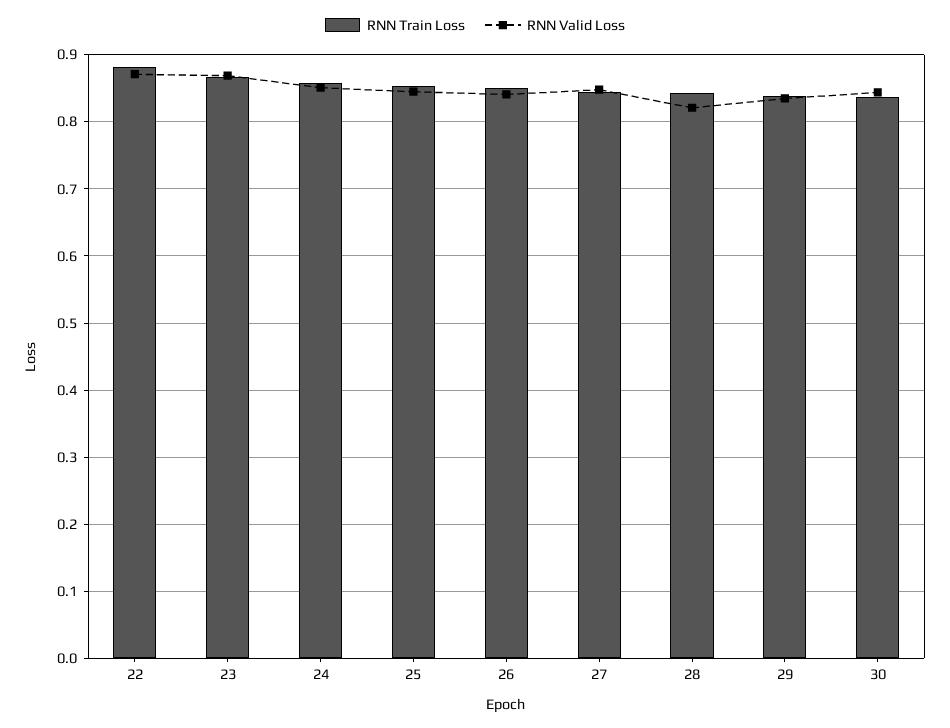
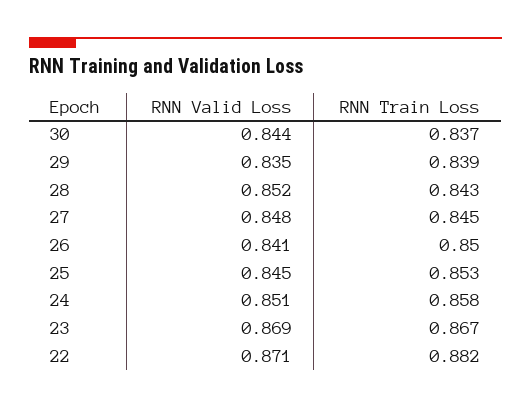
RNN Valid Loss, 28: 0.82 -> 0.852

